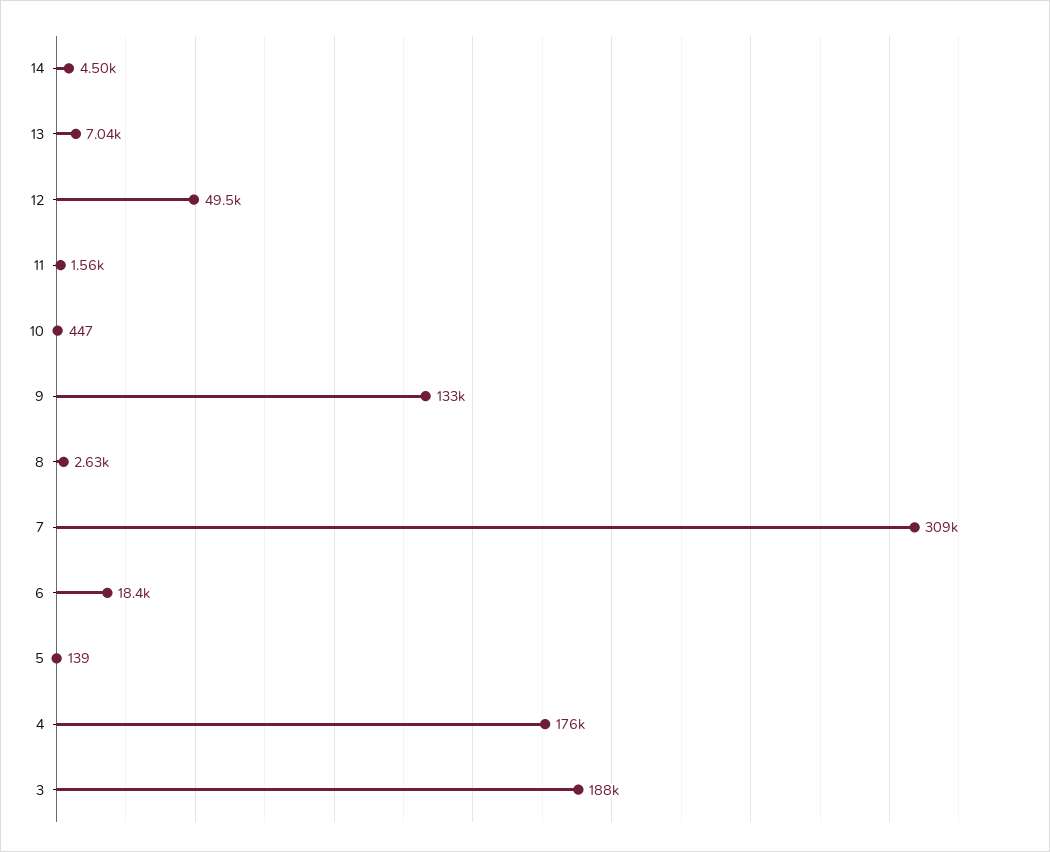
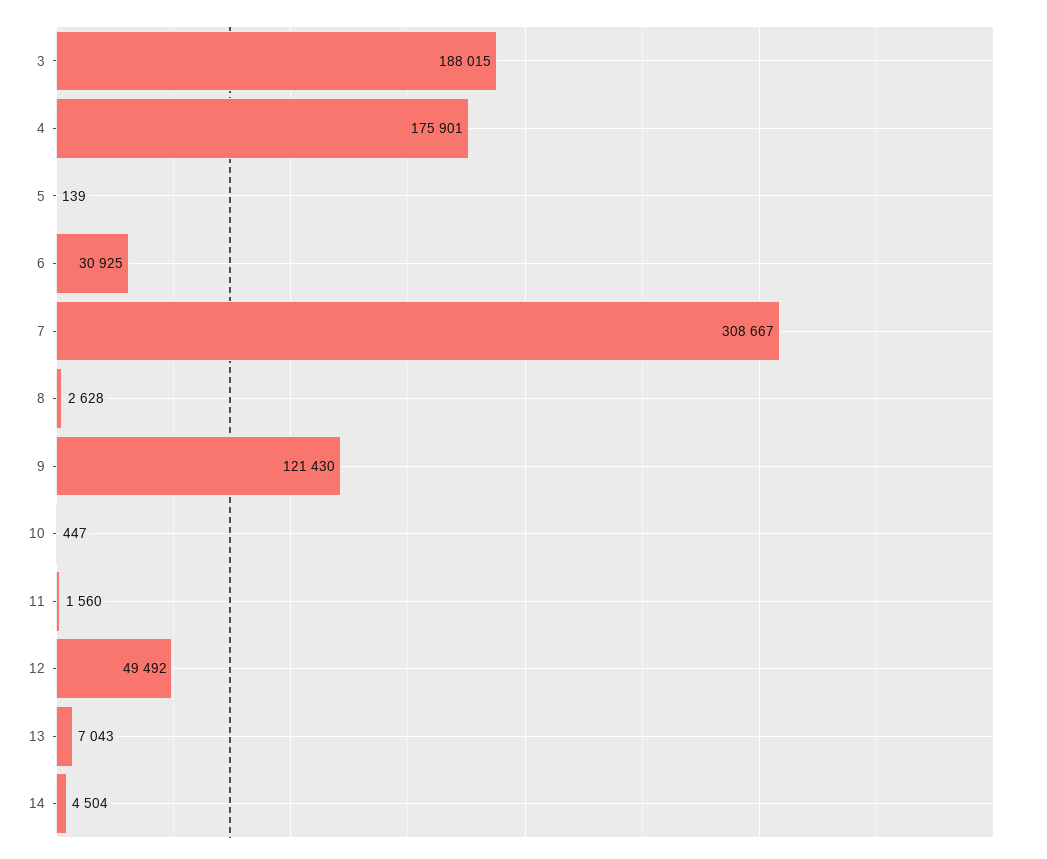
9: 133000 -> 121430
6: 18400 -> 30925

